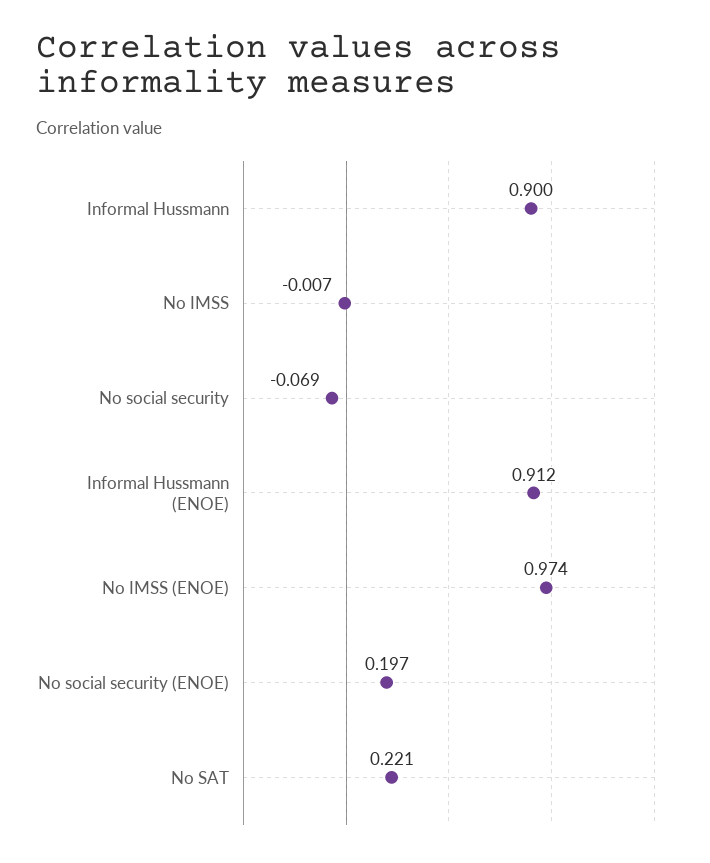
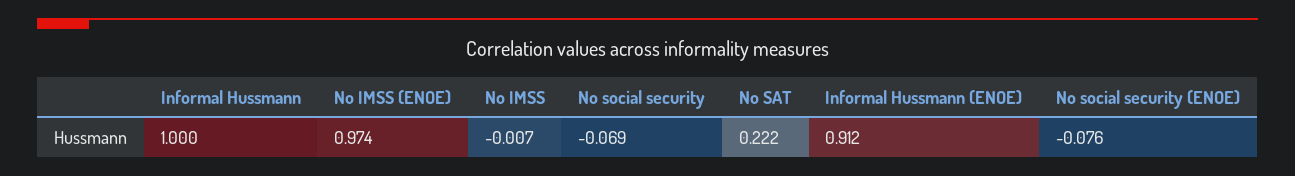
Informal Hussmann: 0.9 -> 1
No social security (ENOE): 0.197 -> -0.076
No SAT: 0.221 -> 0.222

